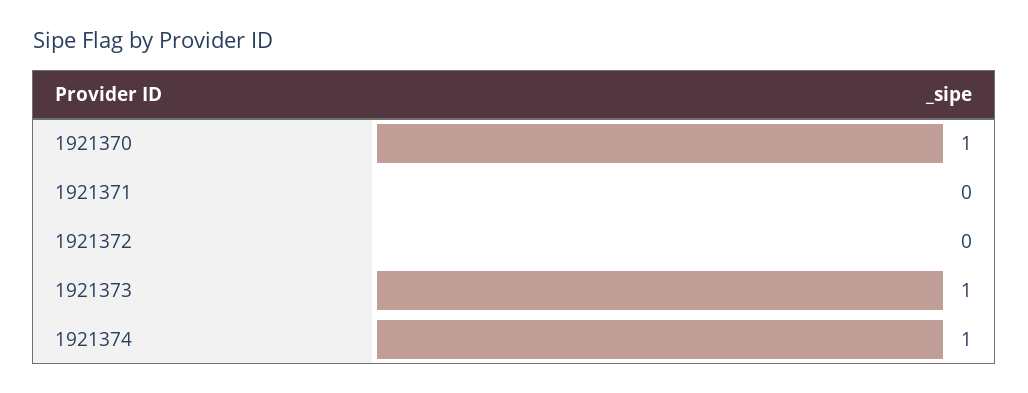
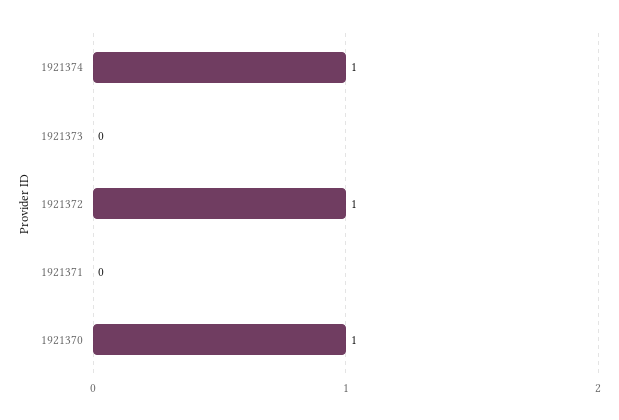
1921372: 0 -> 1
1921373: 1 -> 0

